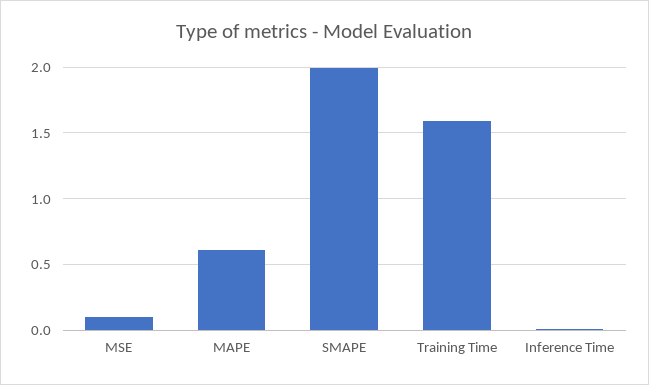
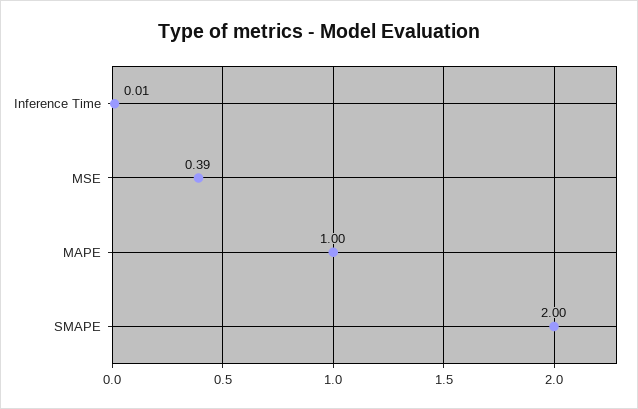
MSE: 0.1 -> 0.39
MAPE: 0.6 -> 1
Training Time: 1.6 -> none

